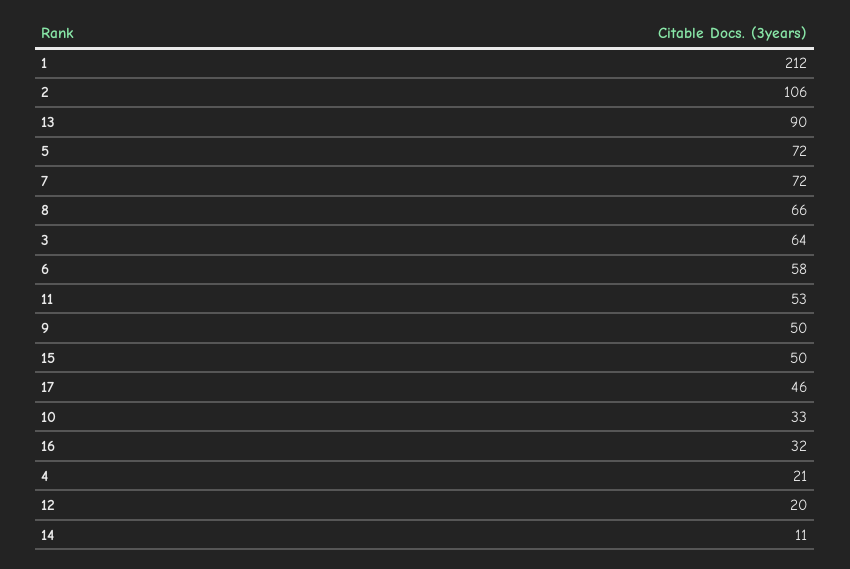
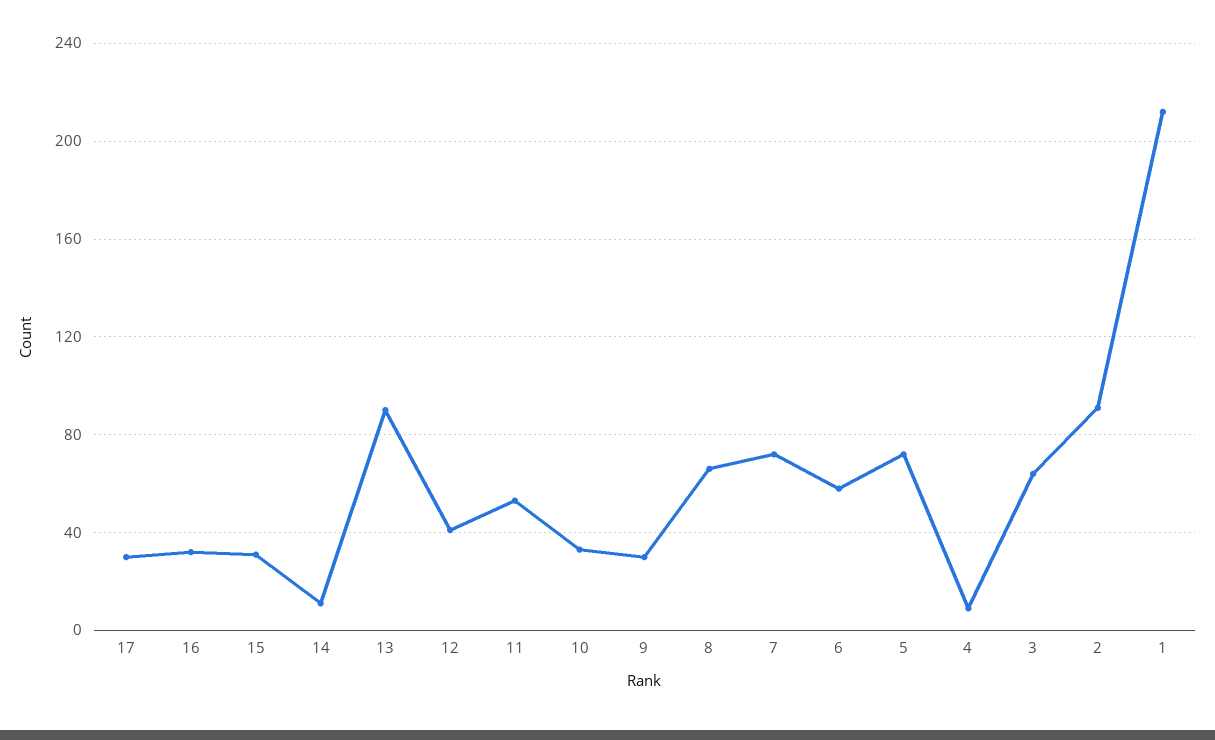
2: 106 -> 90
9: 50 -> 30
15: 50 -> 30
17: 46 -> 30
4: 21 -> 10
12: 20 -> 40

